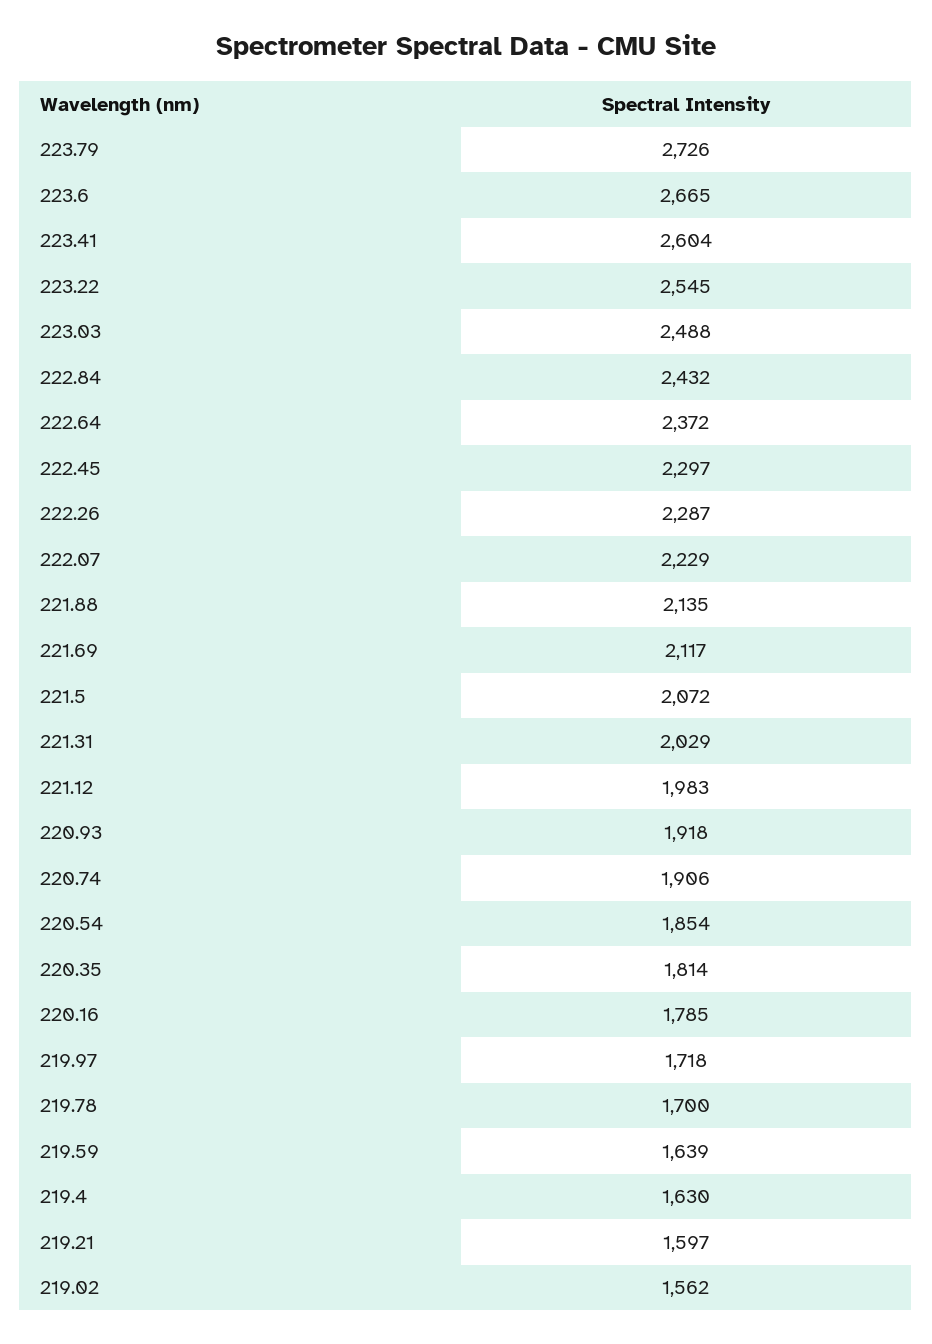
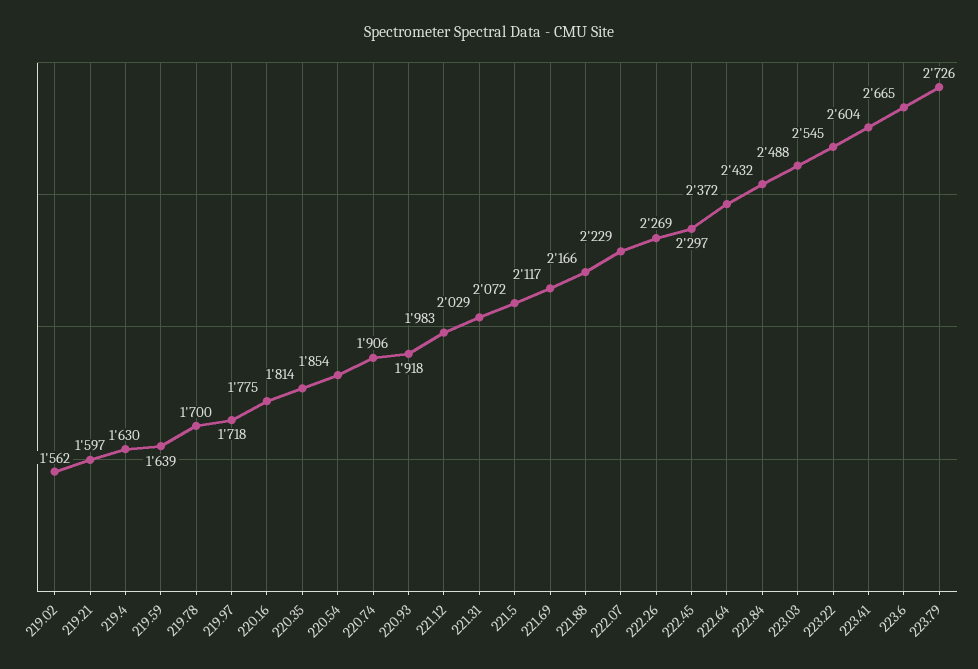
222.26: 2287 -> 2269
221.88: 2135 -> 2166
220.16: 1785 -> 1775

